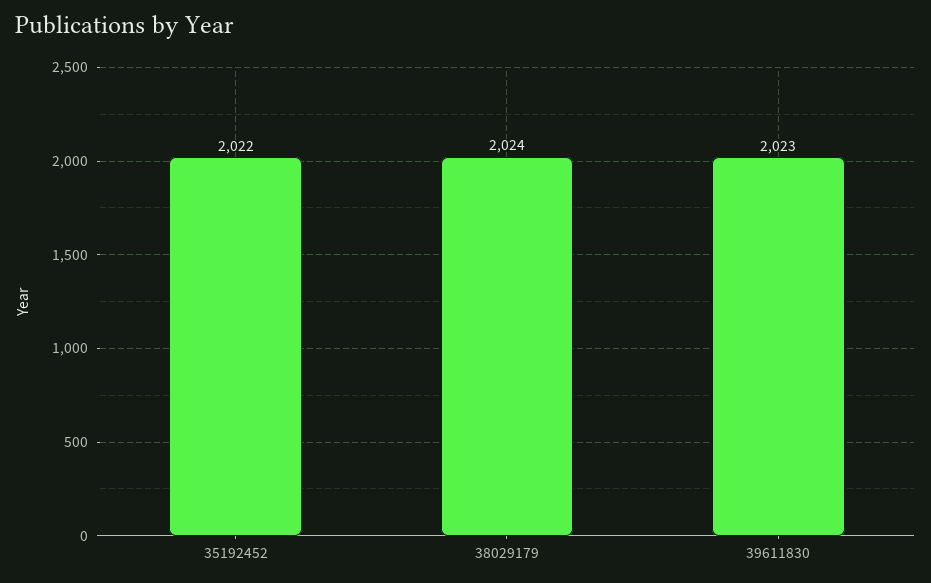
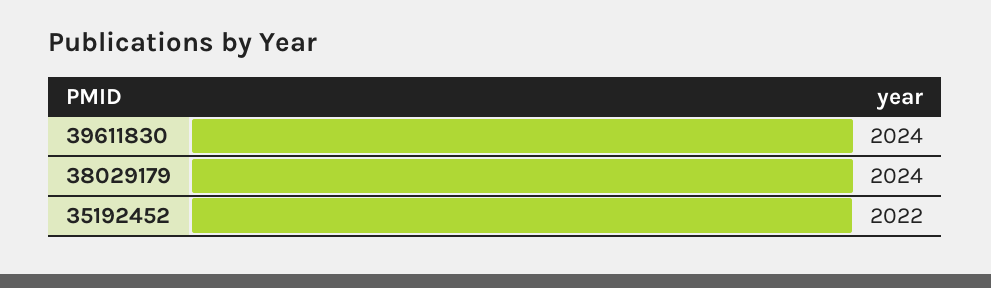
39611830: 2023 -> 2024

